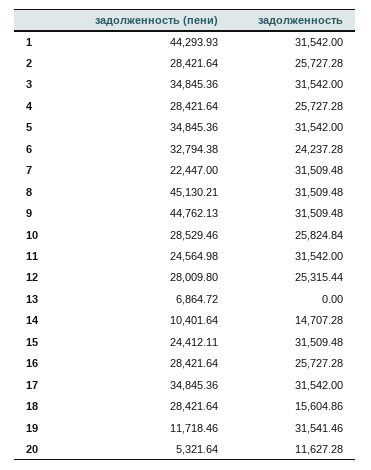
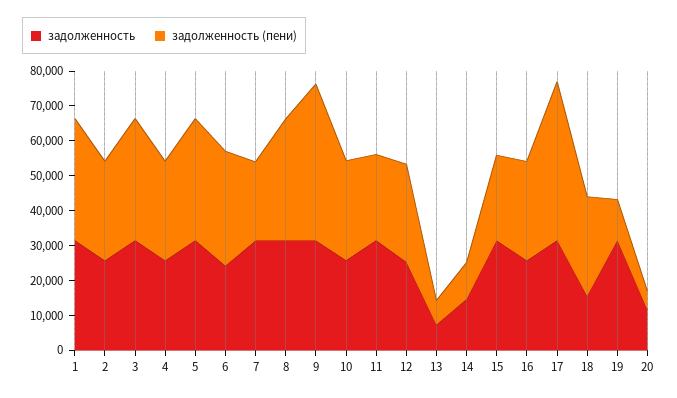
задолженность (пени), 1: 44293.93 -> 35000
задолженность (пени), 8: 45130.21 -> 35000
задолженность, 13: 0 -> 7500
задолженность (пени), 17: 34845.36 -> 45000

